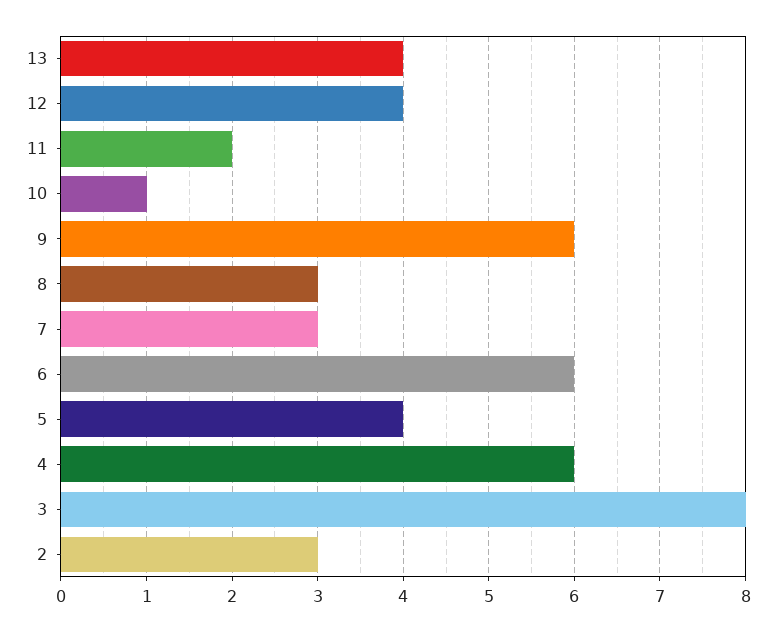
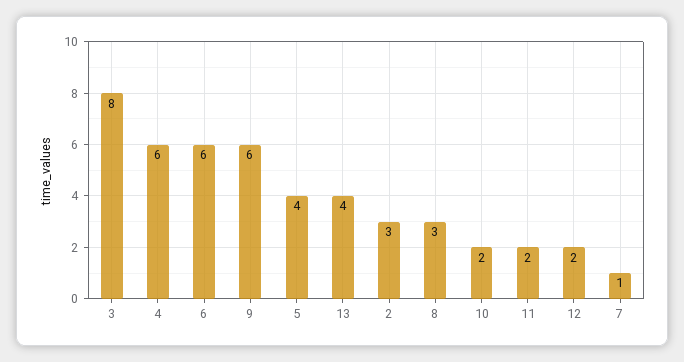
12: 4 -> 2
10: 1 -> 2
7: 3 -> 1

